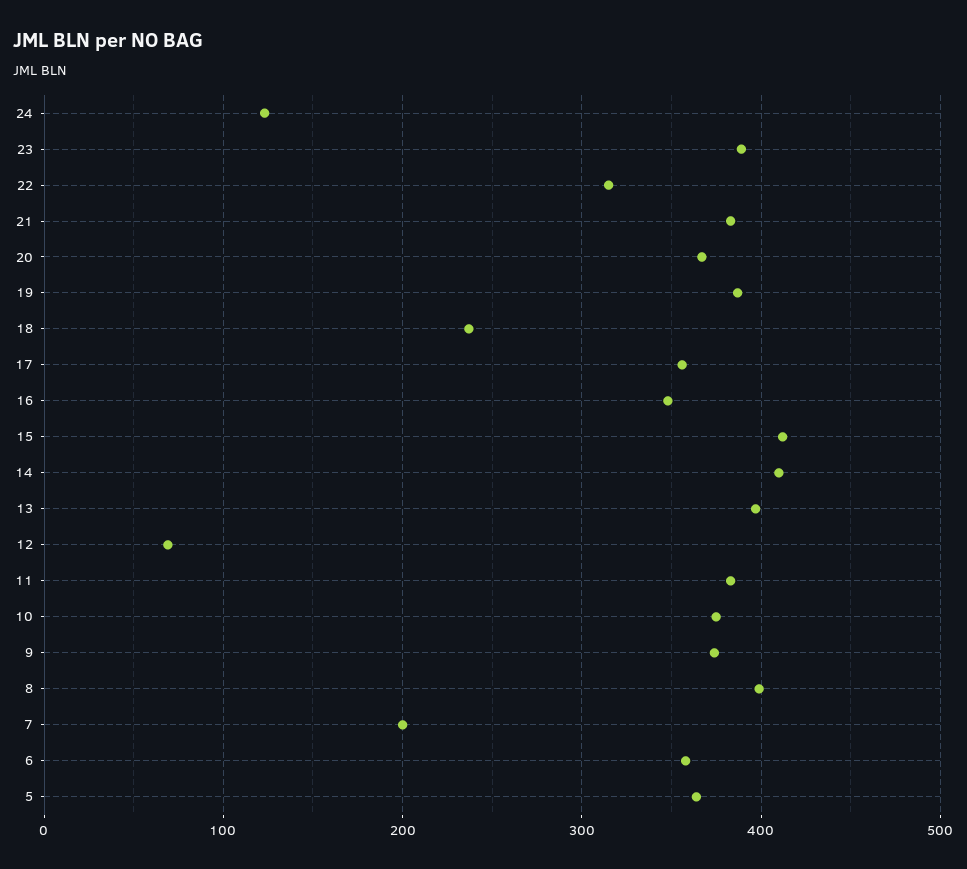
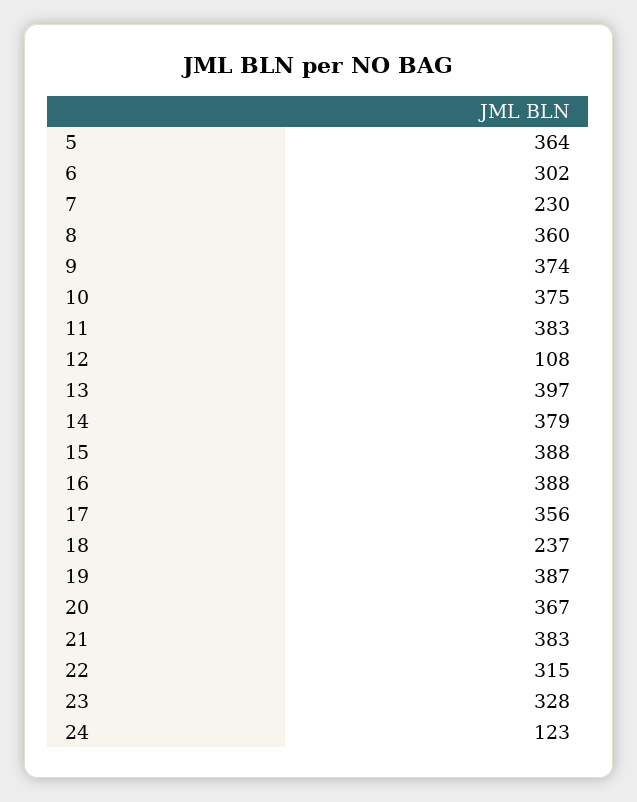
23: 390 -> 328
16: 350 -> 388
15: 410 -> 388
14: 410 -> 379
12: 70 -> 108
8: 400 -> 360
7: 200 -> 230
6: 360 -> 302

